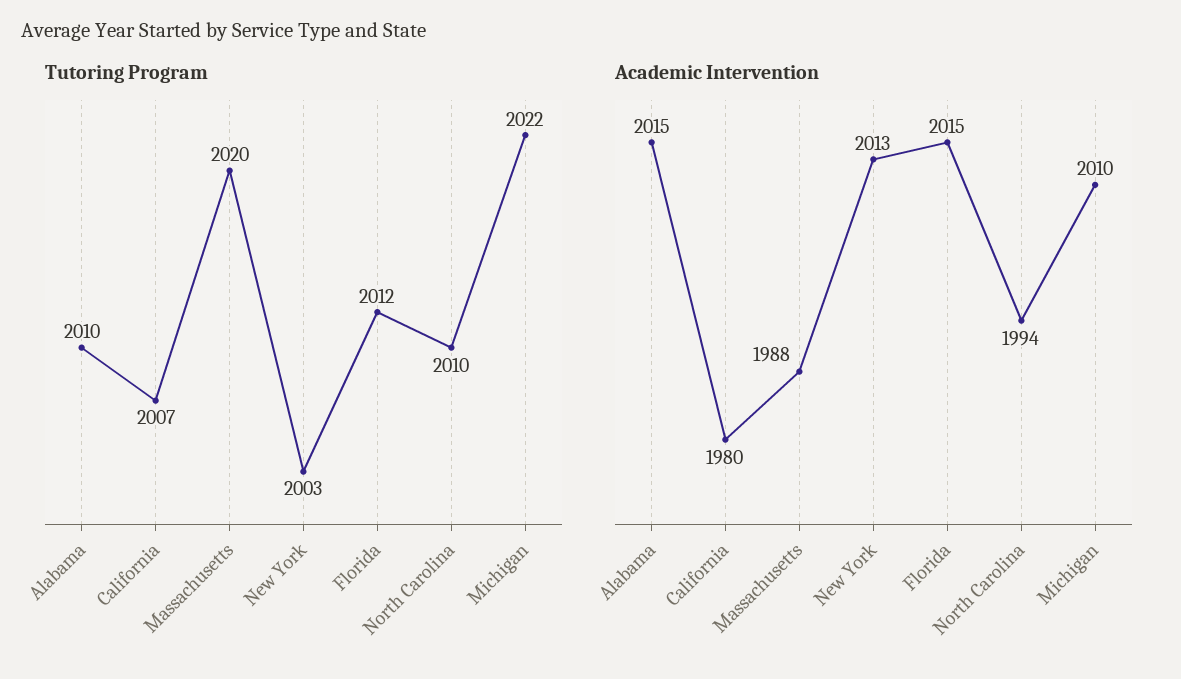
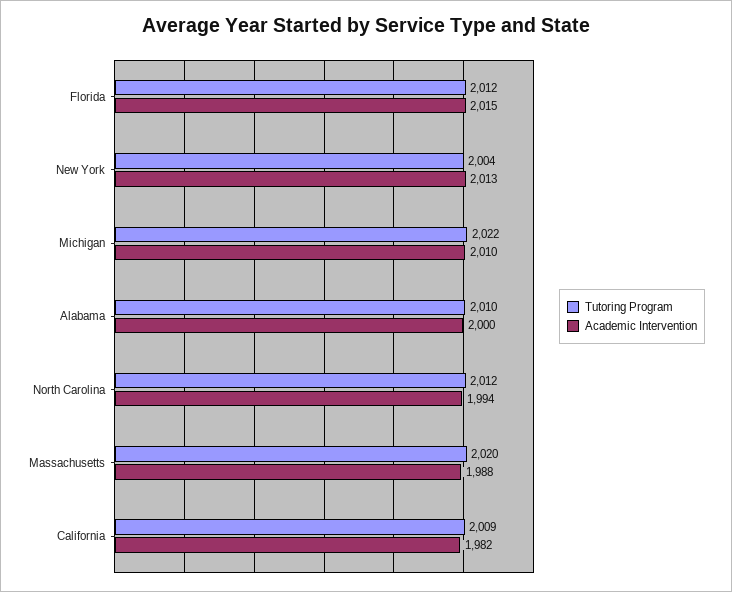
Tutoring Program, California: 2007 -> 2009
Tutoring Program, New York: 2003 -> 2004
Tutoring Program, North Carolina: 2010 -> 2012
Academic Intervention, Alabama: 2015 -> 2000
Academic Intervention, California: 1980 -> 1982

